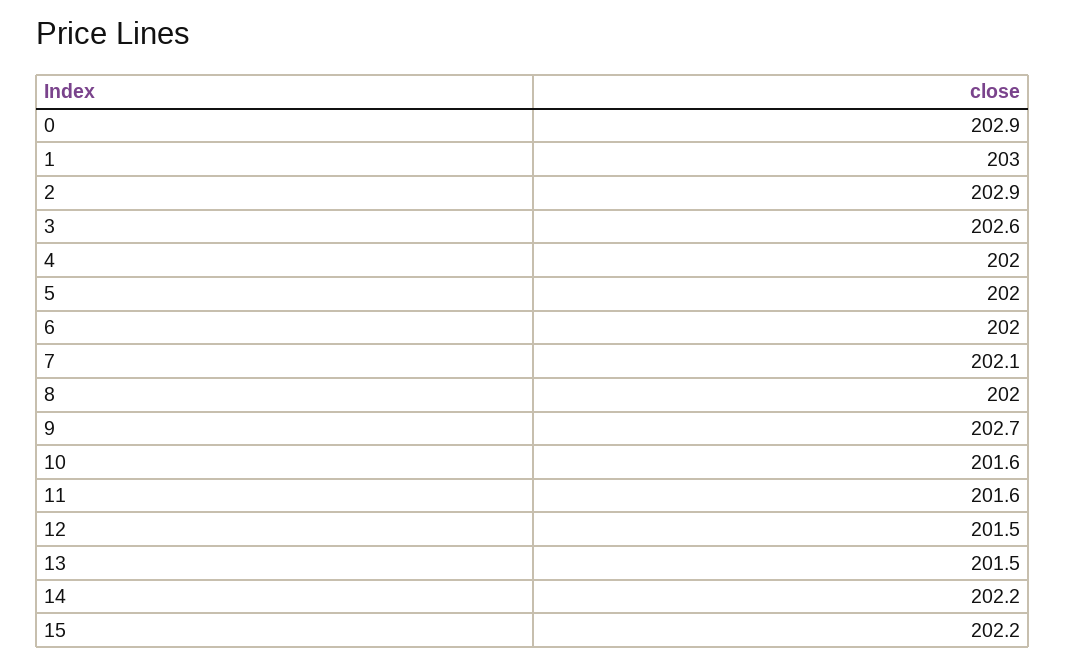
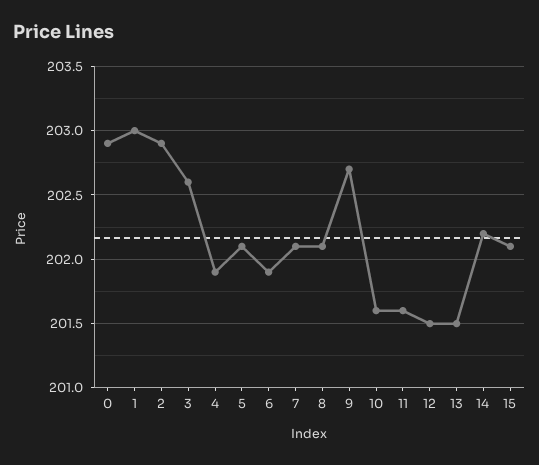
4: 202 -> 201.9
5: 202 -> 202.1
6: 202 -> 201.9
8: 202 -> 202.1
15: 202.2 -> 202.1

